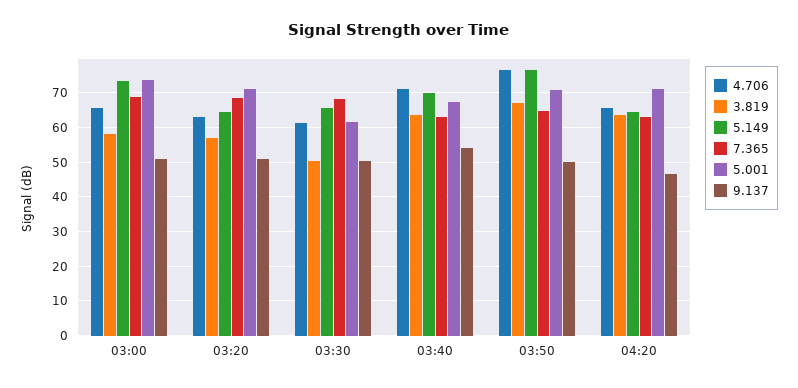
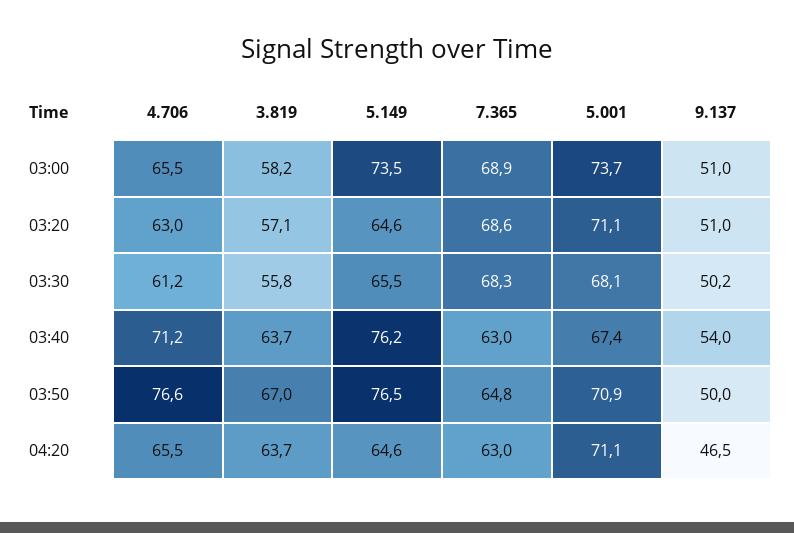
3.819, 03:30: 50 -> 55.8
5.001, 03:30: 62 -> 68.1
5.149, 03:40: 70 -> 76.2

